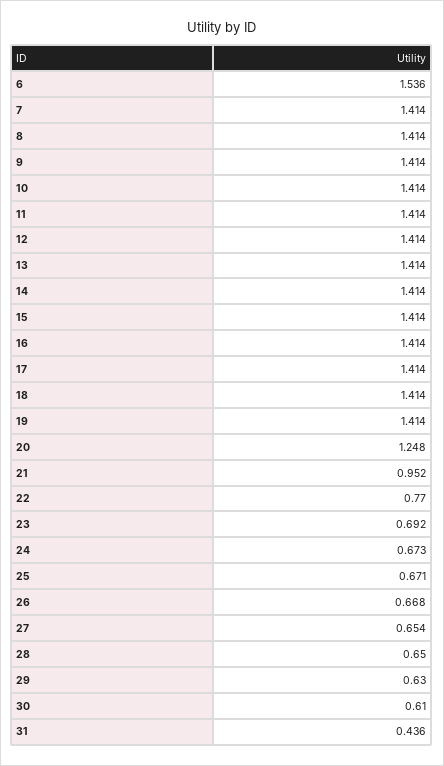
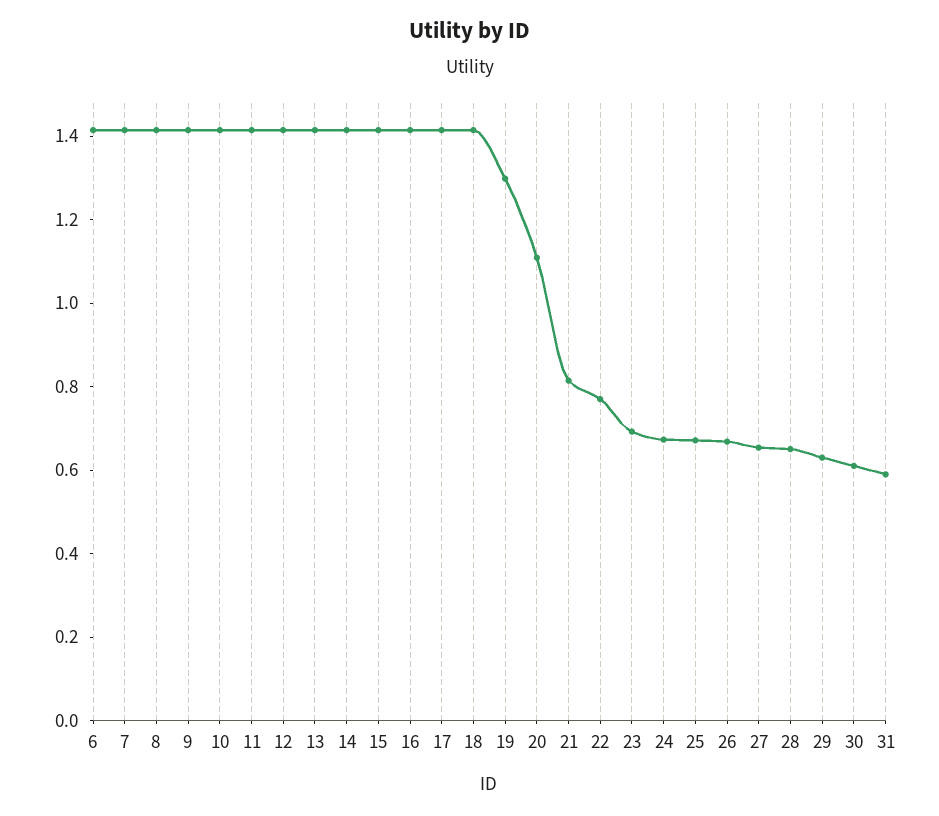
6: 1.536 -> 1.4
19: 1.414 -> 1.3
20: 1.248 -> 1.1
21: 0.952 -> 0.8
31: 0.436 -> 0.6

